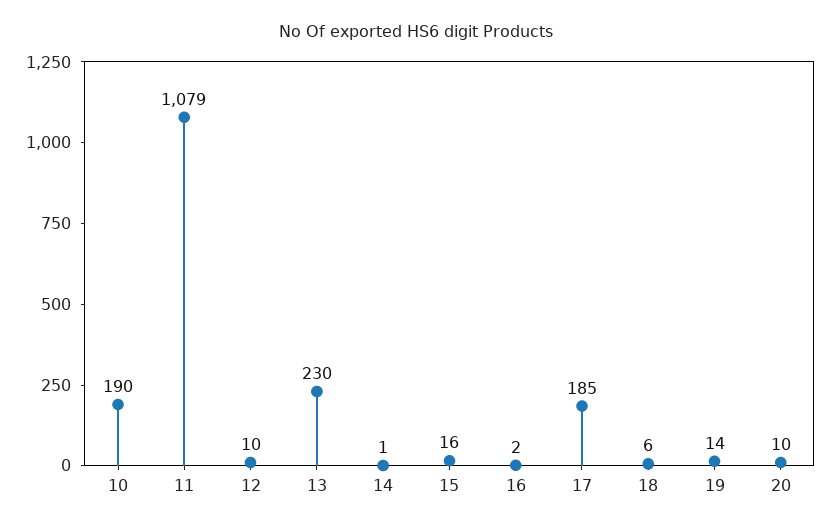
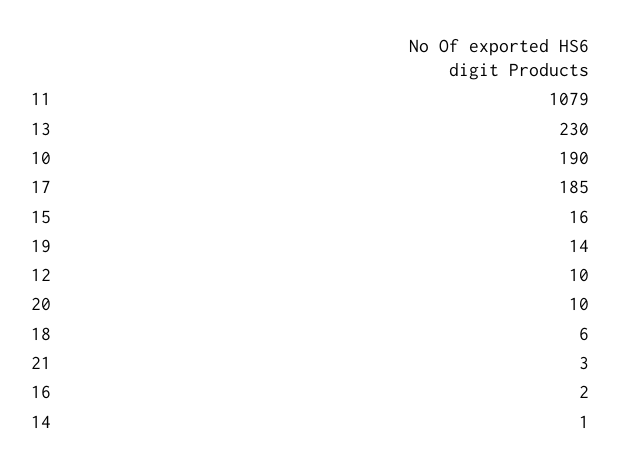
21: none -> 3

